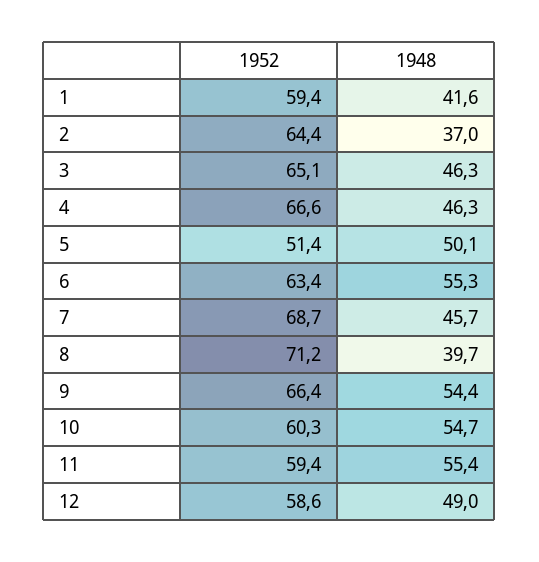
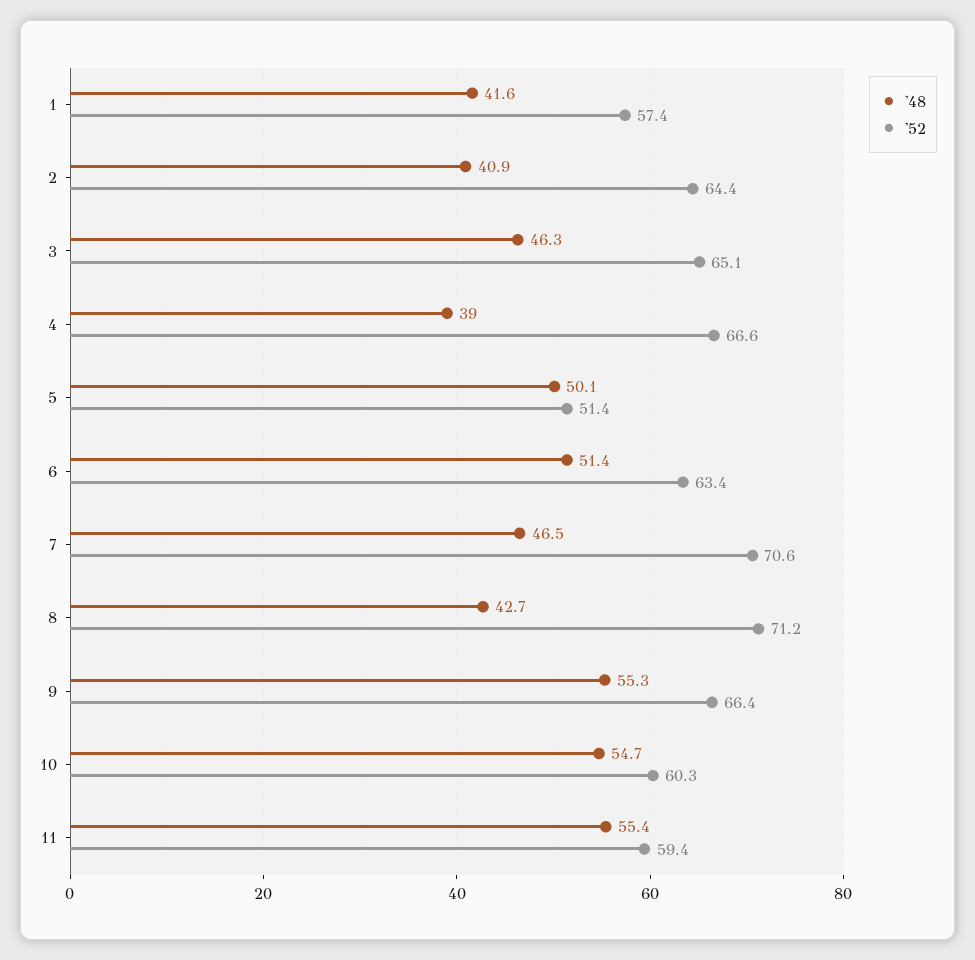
1952, 1: 59.4 -> 57.4
1948, 2: 37 -> 40.9
1948, 4: 46.3 -> 39
1948, 6: 55.3 -> 51.4
1952, 7: 68.7 -> 70.6
1948, 7: 45.7 -> 46.5
1948, 8: 39.7 -> 42.7
1948, 9: 54.4 -> 55.3
1952, 12: 58.6 -> none
1948, 12: 49 -> none

